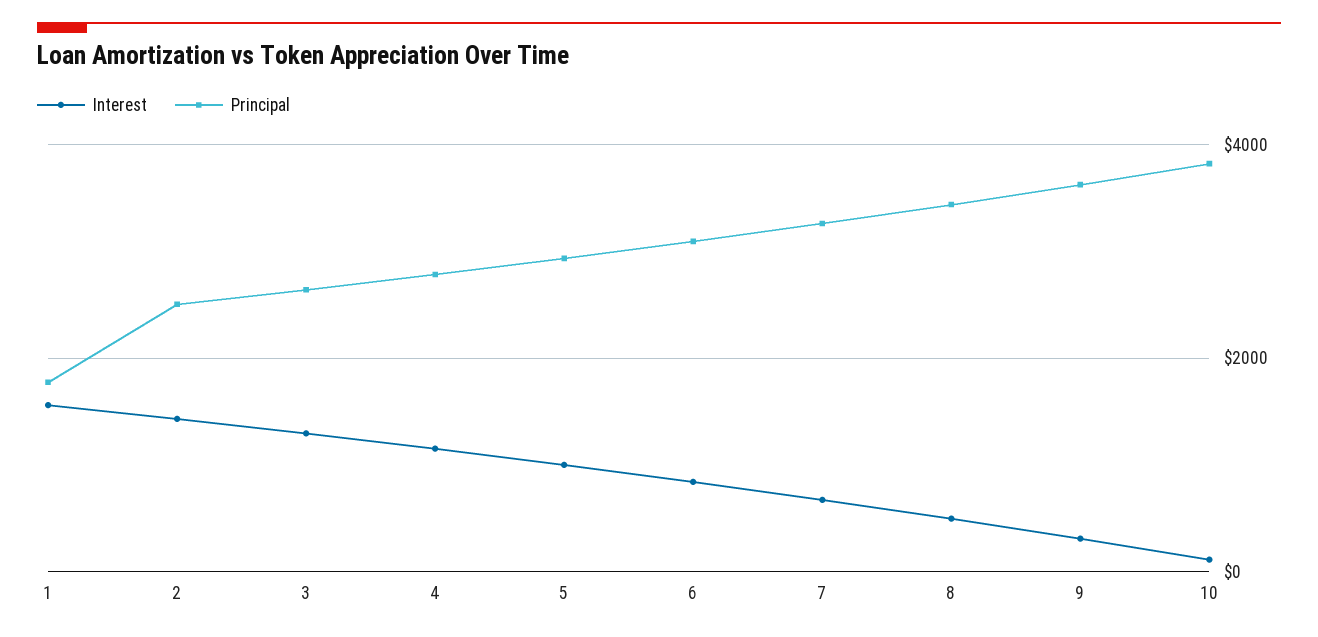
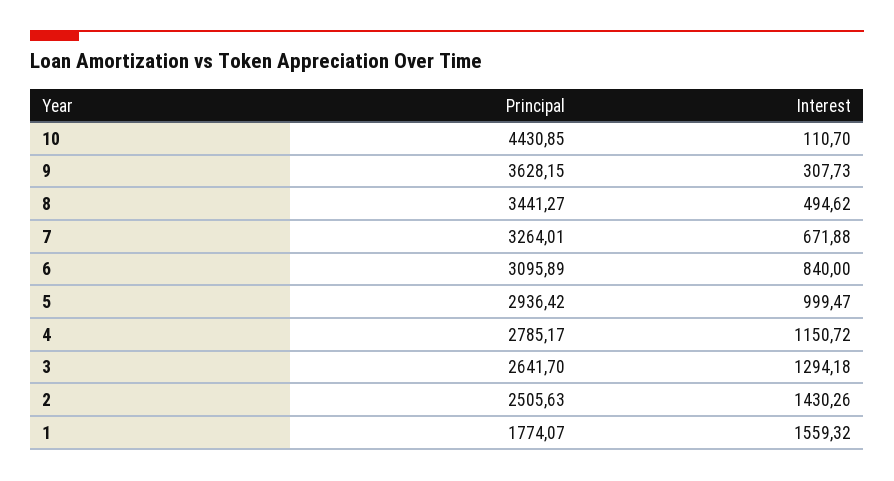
Principal, 10: 3800 -> 4430.85

